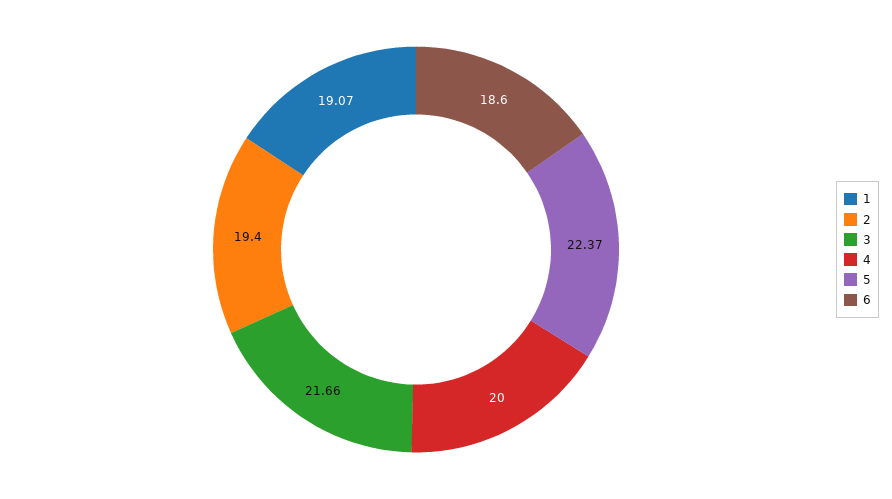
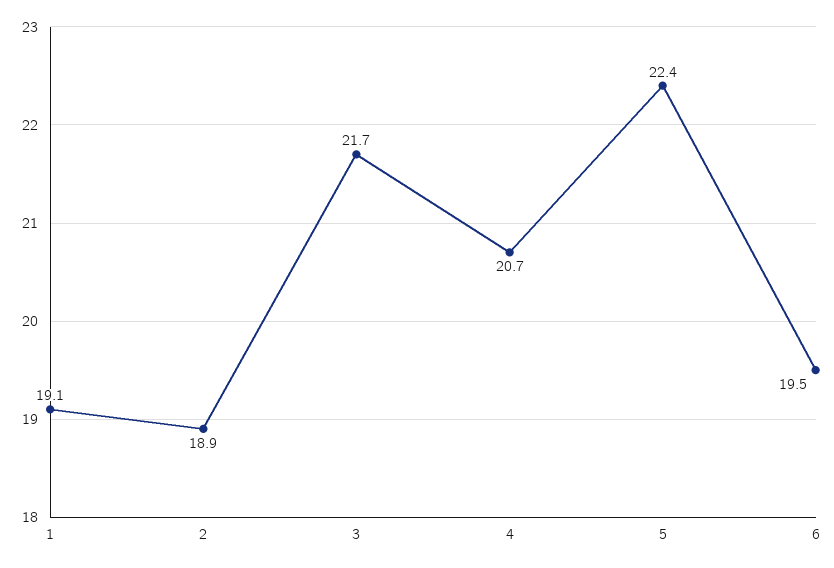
2: 19.4 -> 18.9
4: 20 -> 20.7
6: 18.6 -> 19.5

